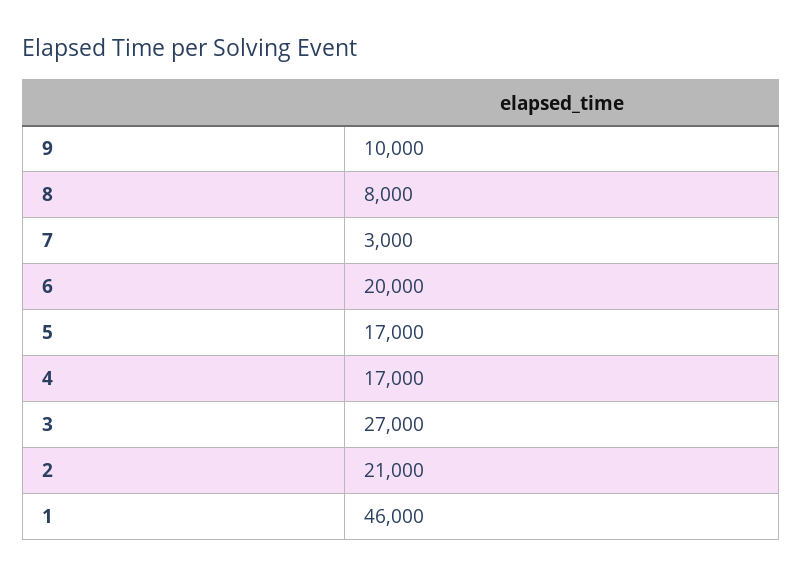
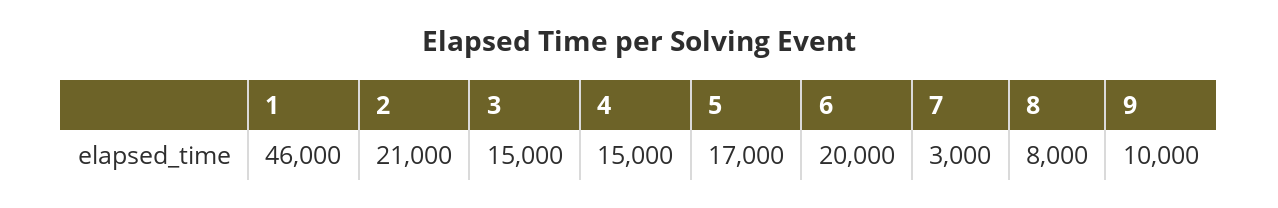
4: 17000 -> 15000
3: 27000 -> 15000

